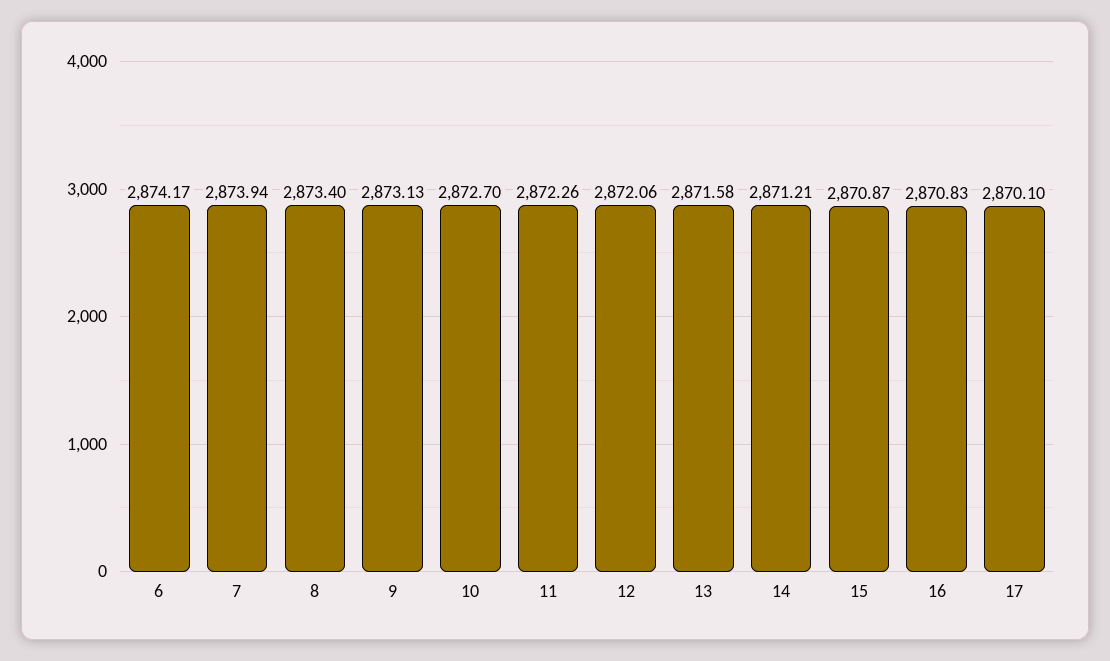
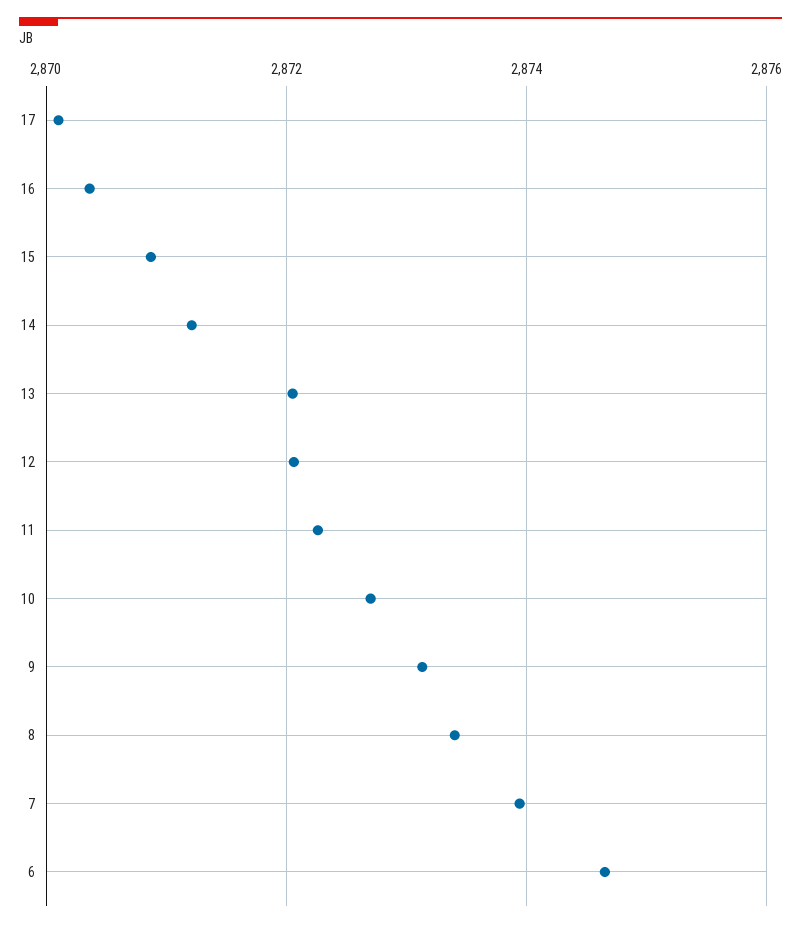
6: 2874.17 -> 2874.6
13: 2871.58 -> 2872
16: 2870.83 -> 2870.4

